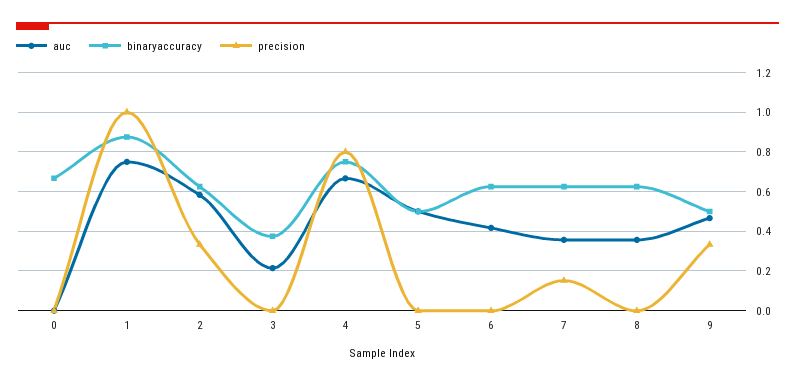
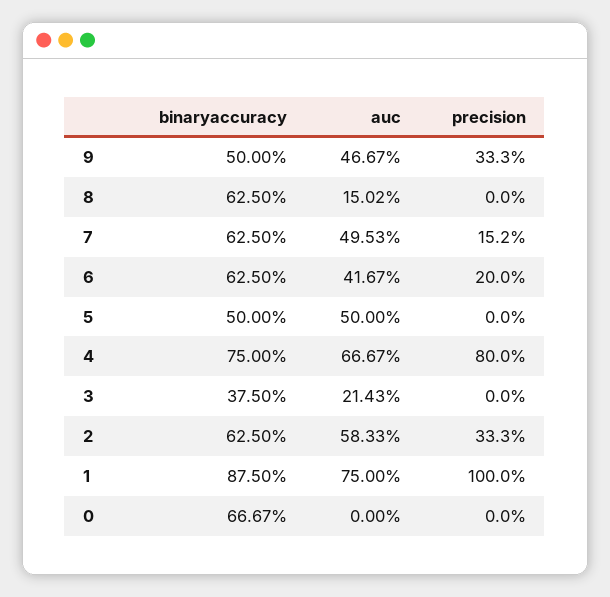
precision, 6: 0 -> 0.2
auc, 7: 0.35 -> 0.4953
auc, 8: 0.35 -> 0.1502

